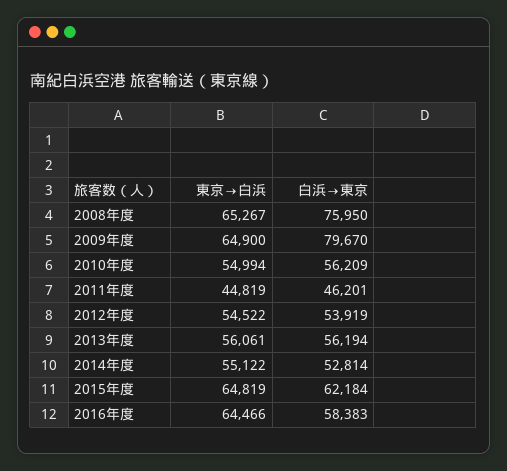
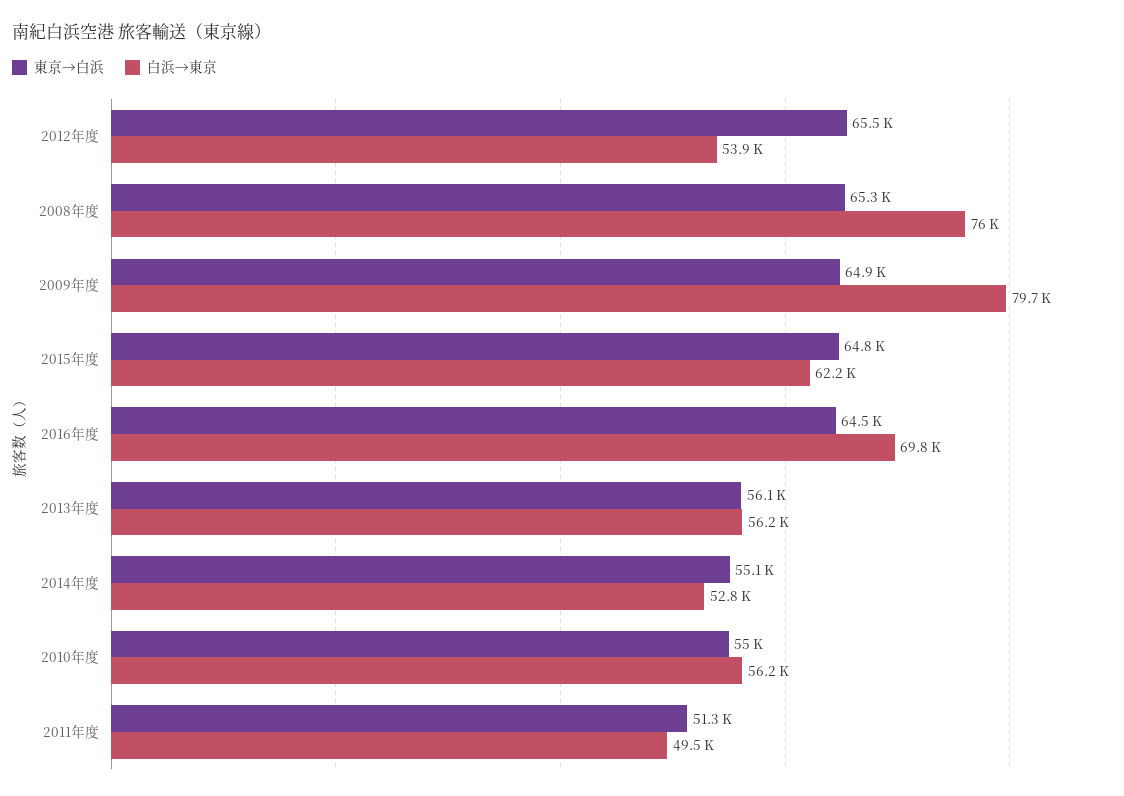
東京→白浜, 2011年度: 44819 -> 51300
白浜→東京, 2011年度: 46201 -> 49500
東京→白浜, 2012年度: 54522 -> 65500
白浜→東京, 2016年度: 58383 -> 69800

